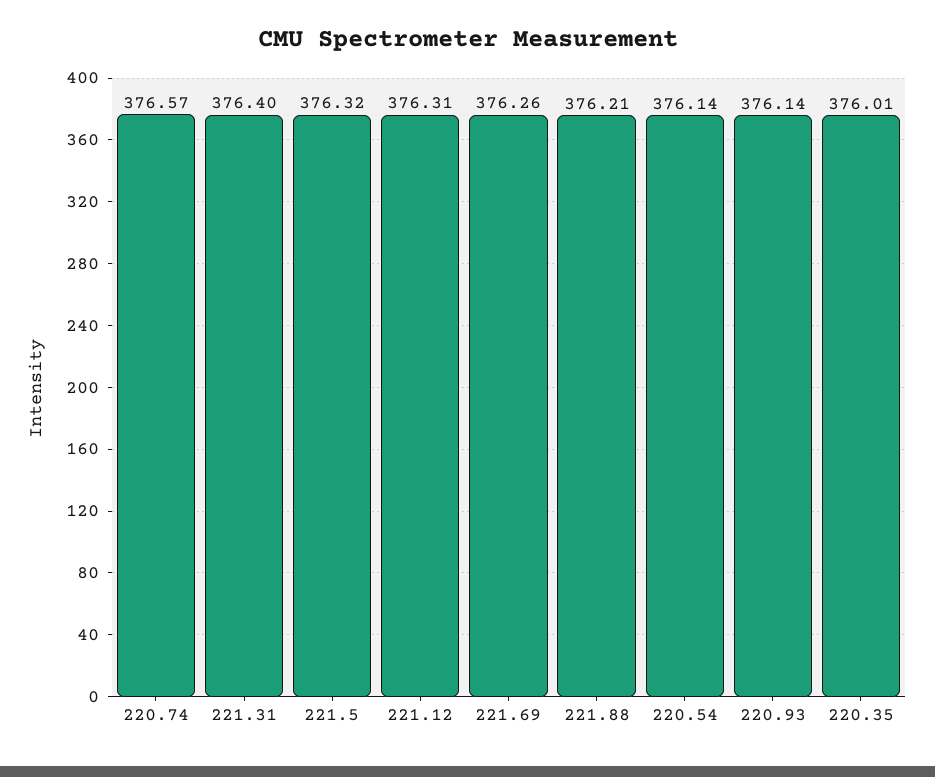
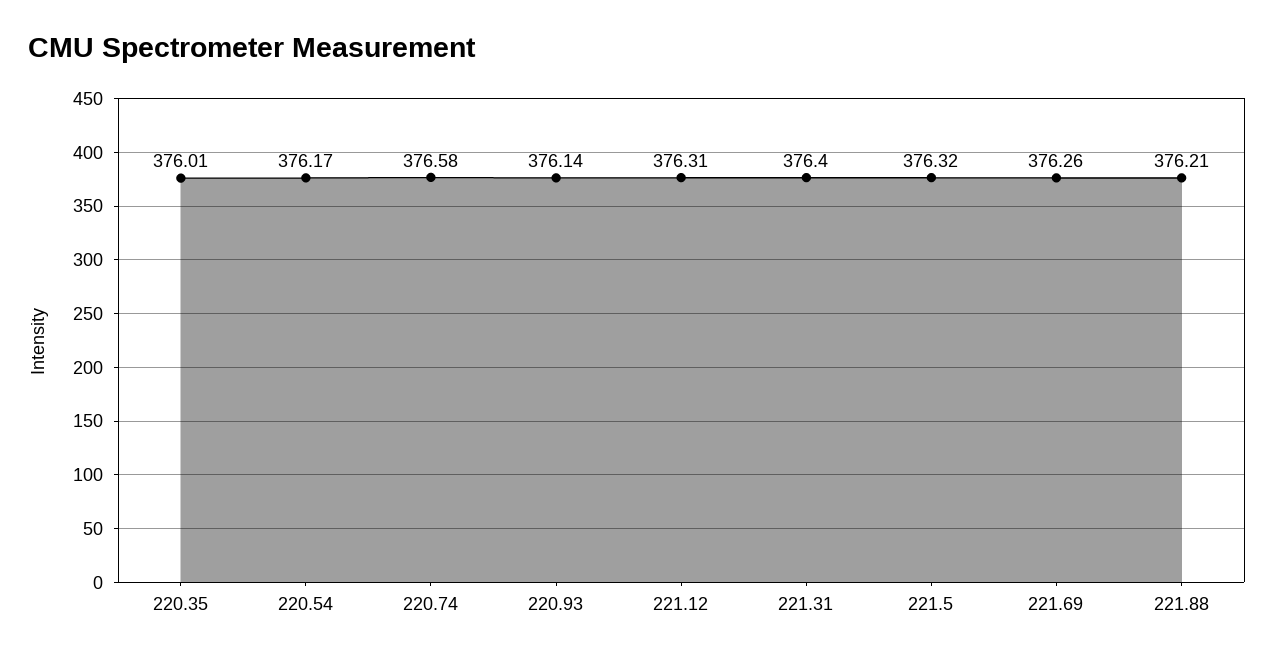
220.74: 376.57 -> 376.58
220.54: 376.14 -> 376.17

